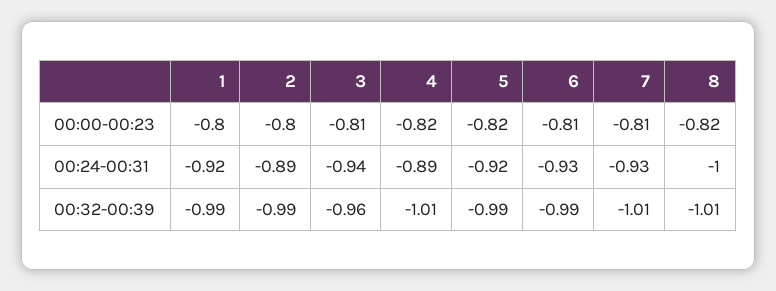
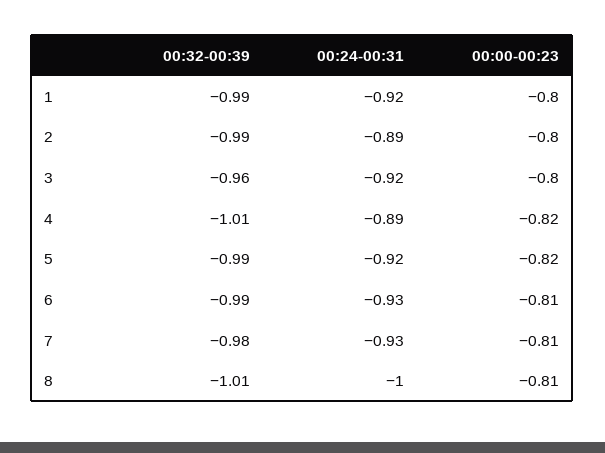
3, 00:00-00:23: -0.81 -> -0.8
8, 00:00-00:23: -0.82 -> -0.81
3, 00:24-00:31: -0.94 -> -0.92
7, 00:32-00:39: -1.01 -> -0.98

